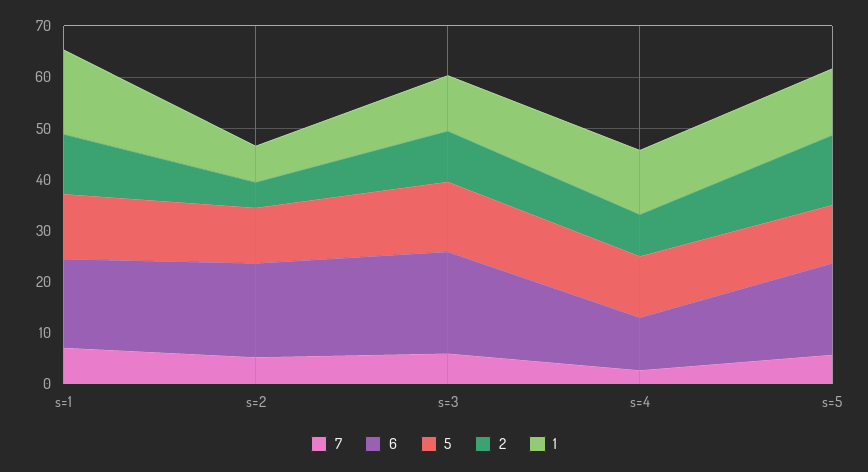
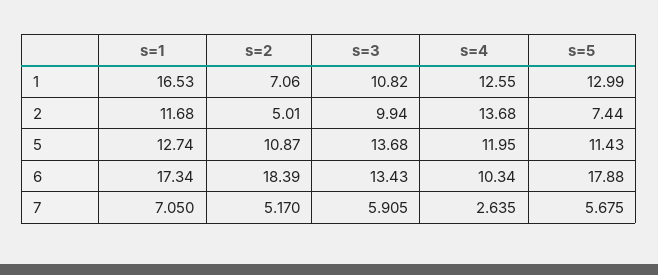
6, s=3: 20 -> 13.43
2, s=4: 8 -> 13.68
2, s=5: 14 -> 7.44

